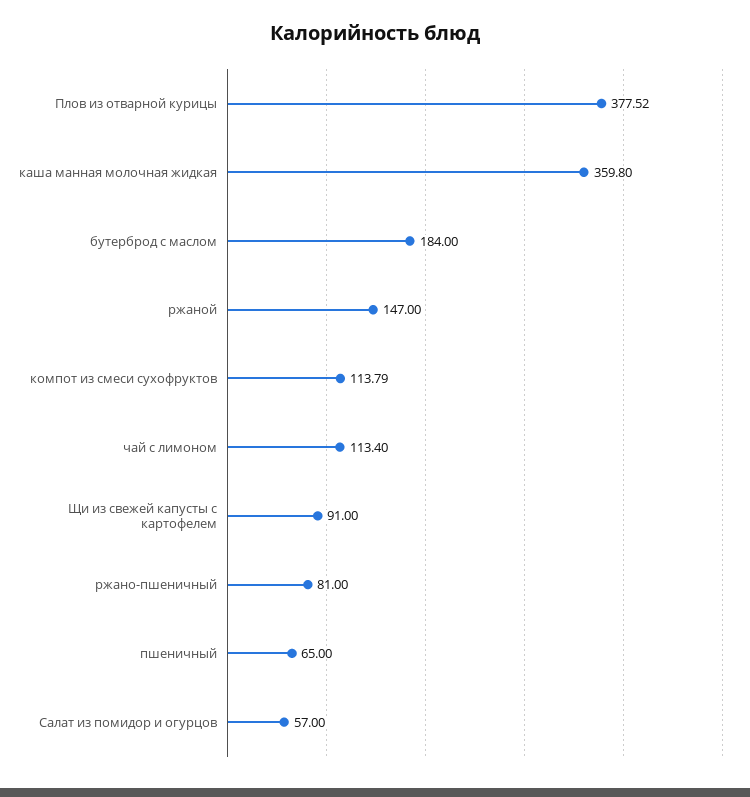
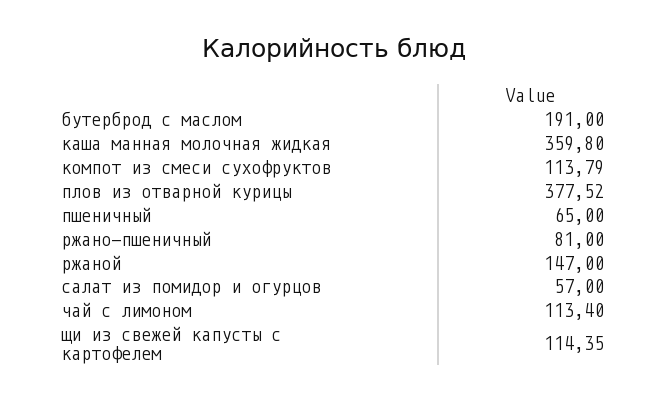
бутерброд с маслом: 184 -> 191
Щи из свежей капусты с картофелем: 91 -> 114.35

